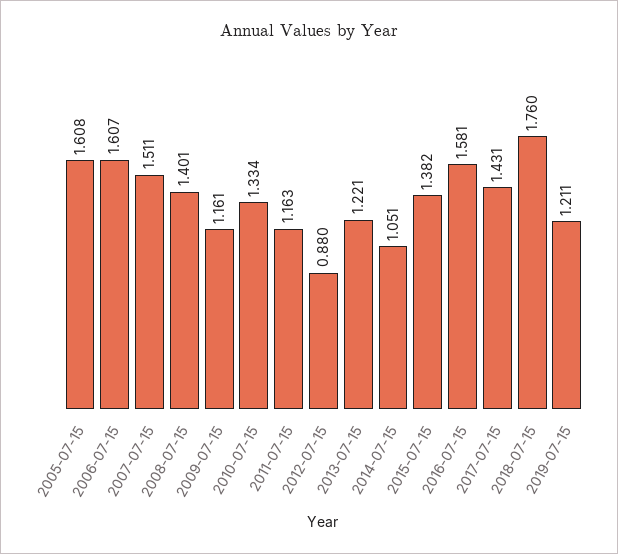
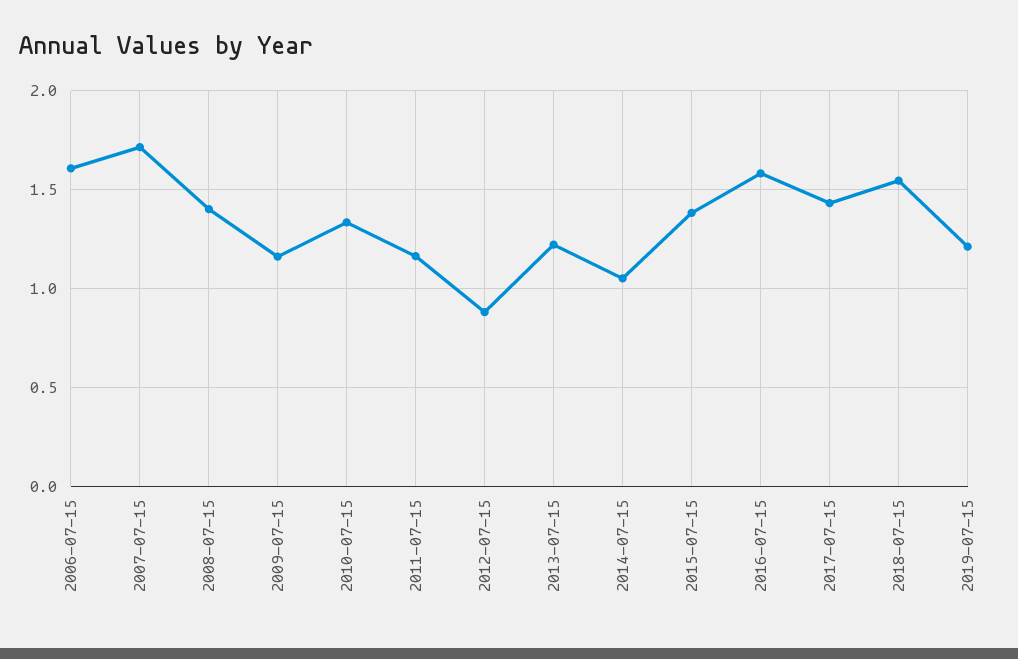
2005-07-15: 1.608 -> none
2007-07-15: 1.511 -> 1.7
2018-07-15: 1.76 -> 1.55

